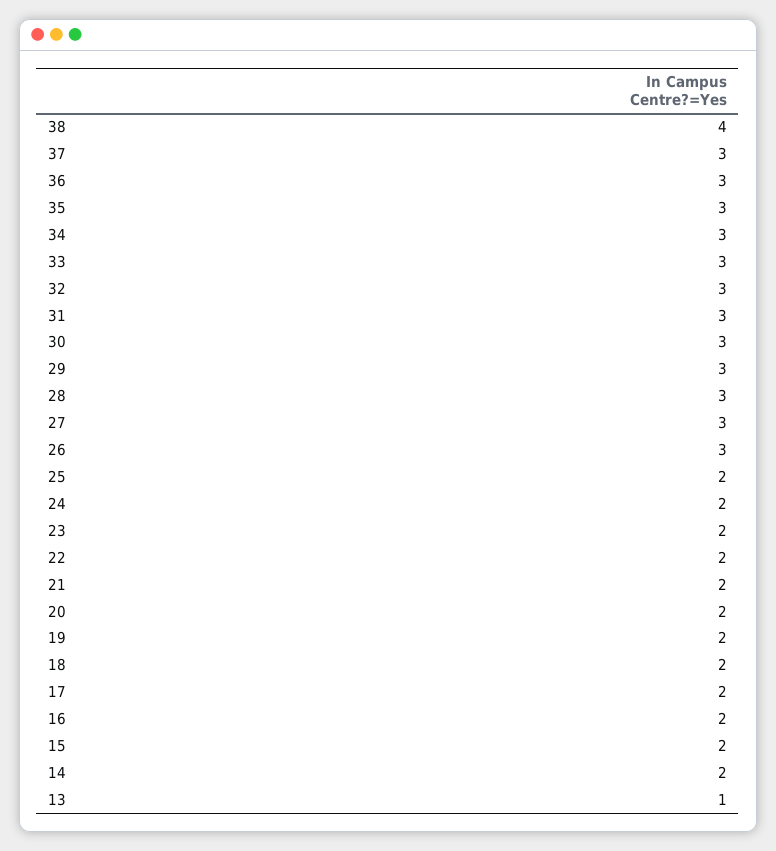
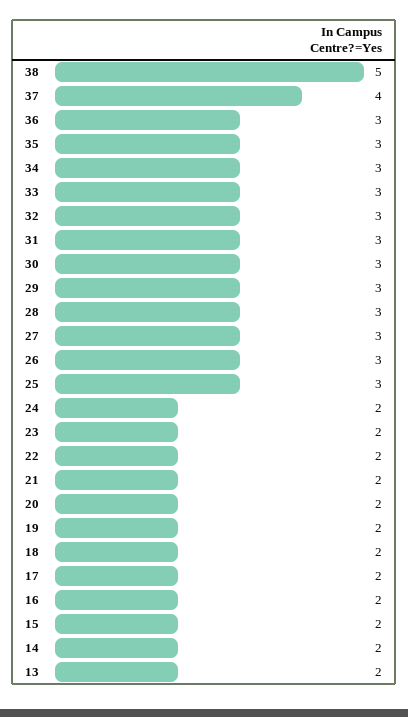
38: 4 -> 5
37: 3 -> 4
25: 2 -> 3
13: 1 -> 2

